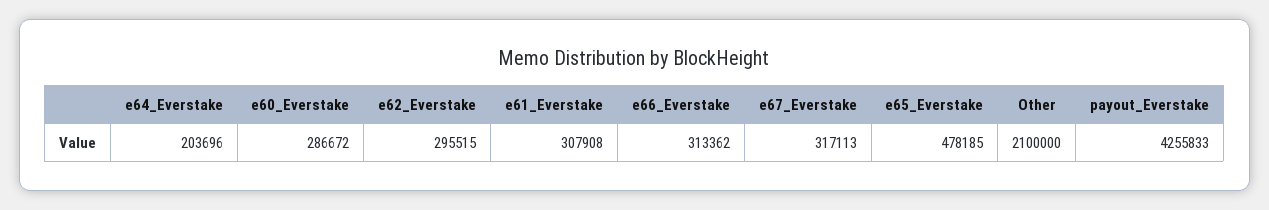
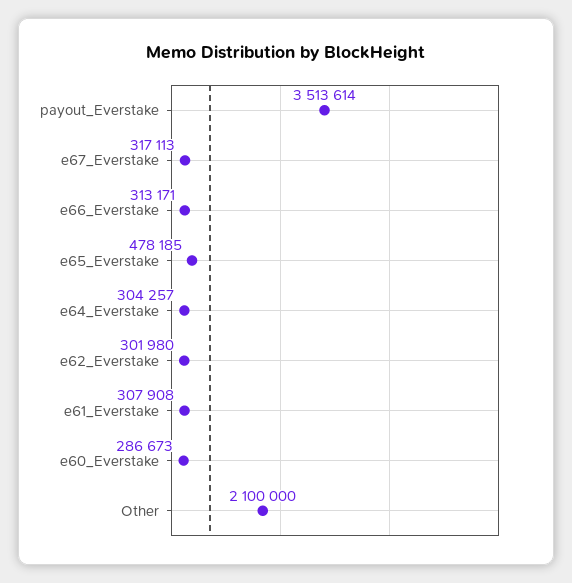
e64_Everstake: 203696 -> 304257
e60_Everstake: 286672 -> 286673
e62_Everstake: 295515 -> 301980
e66_Everstake: 313362 -> 313171
payout_Everstake: 4255833 -> 3513614

